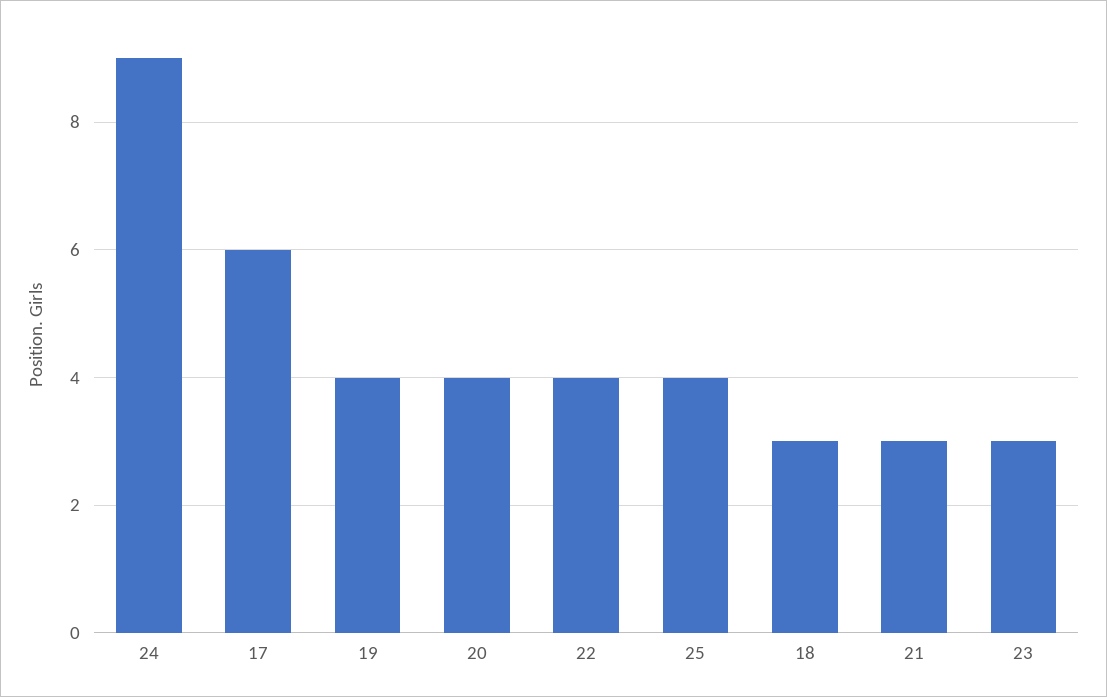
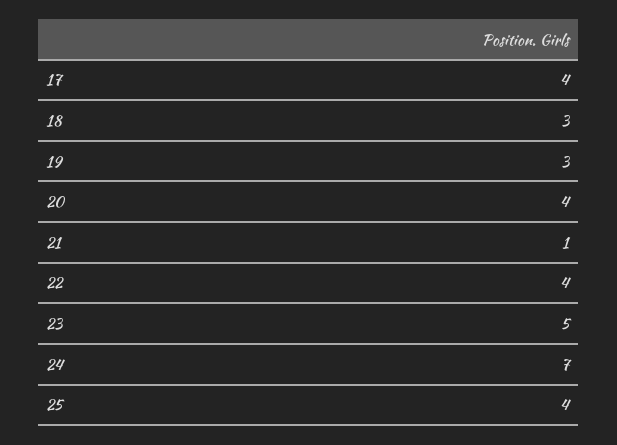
24: 9 -> 7
17: 6 -> 4
19: 4 -> 3
21: 3 -> 1
23: 3 -> 5

